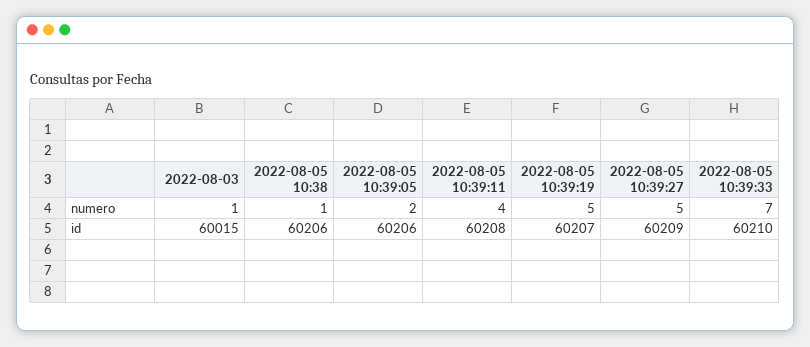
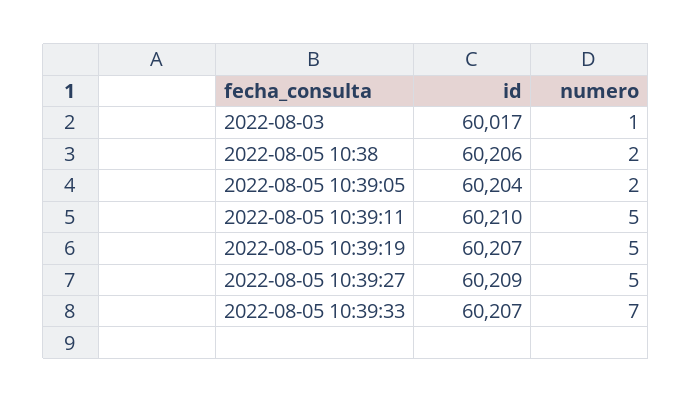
2022-08-05 10:38, numero: 1 -> 2
2022-08-05 10:39:11, numero: 4 -> 5
2022-08-03, id: 60015 -> 60017
2022-08-05 10:39:05, id: 60206 -> 60204
2022-08-05 10:39:11, id: 60208 -> 60210
2022-08-05 10:39:33, id: 60210 -> 60207

